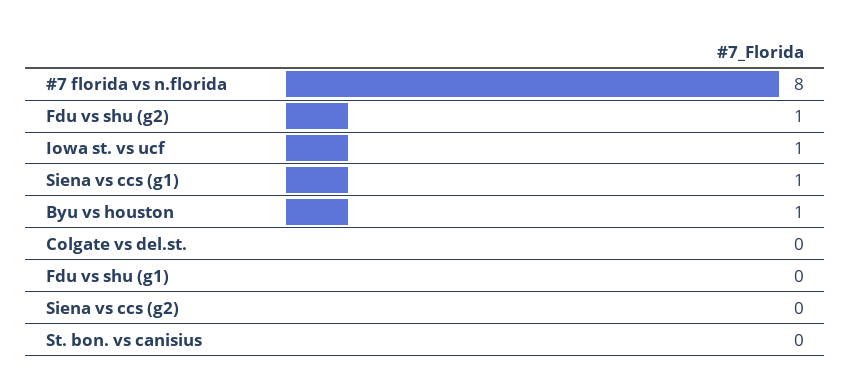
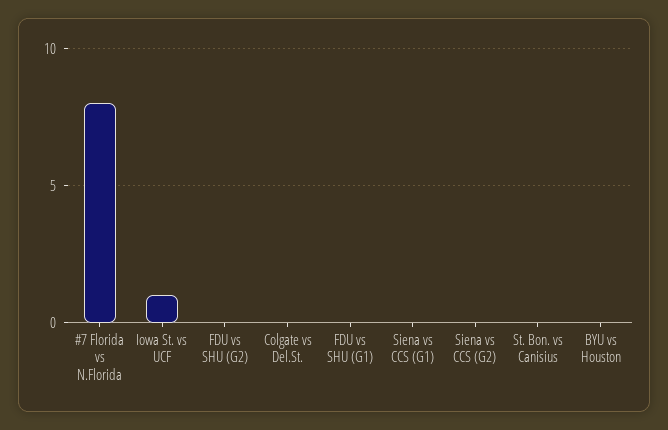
Fdu vs shu (g2): 1 -> 0
Siena vs ccs (g1): 1 -> 0
Byu vs houston: 1 -> 0

